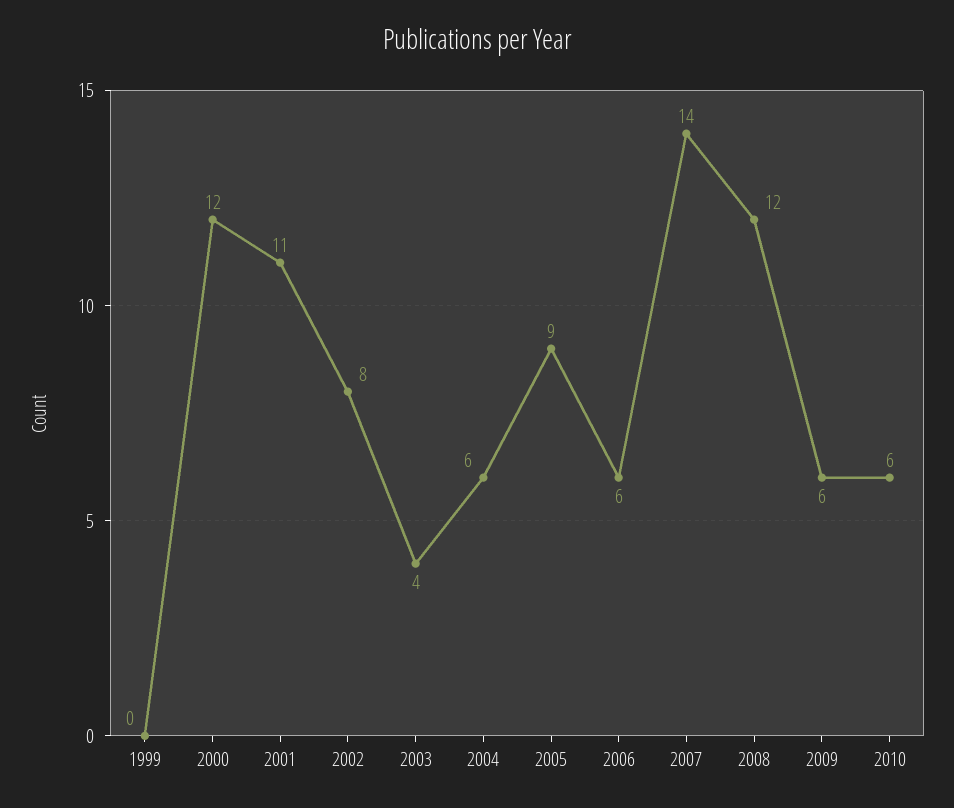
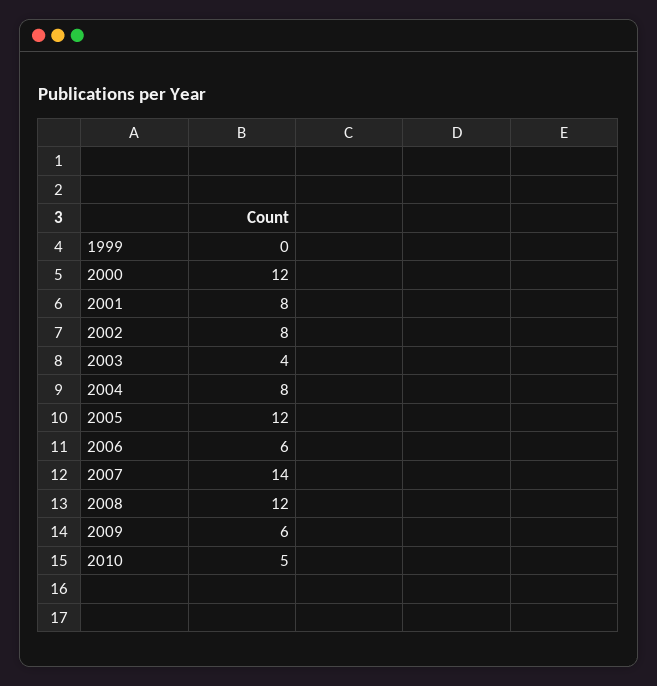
2001: 11 -> 8
2004: 6 -> 8
2005: 9 -> 12
2010: 6 -> 5

